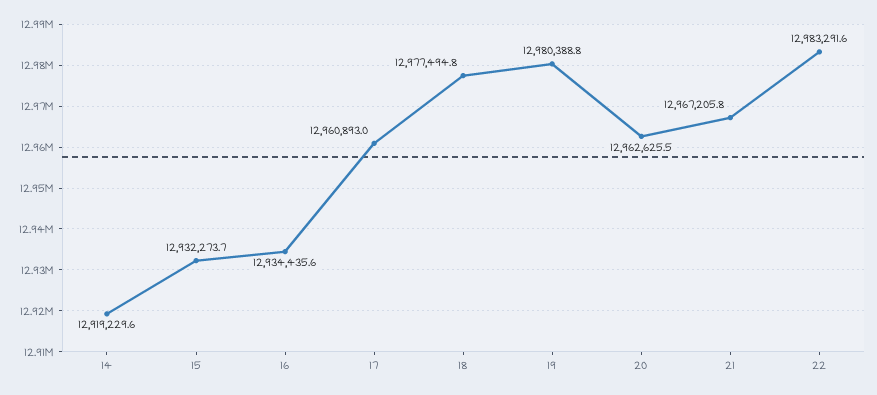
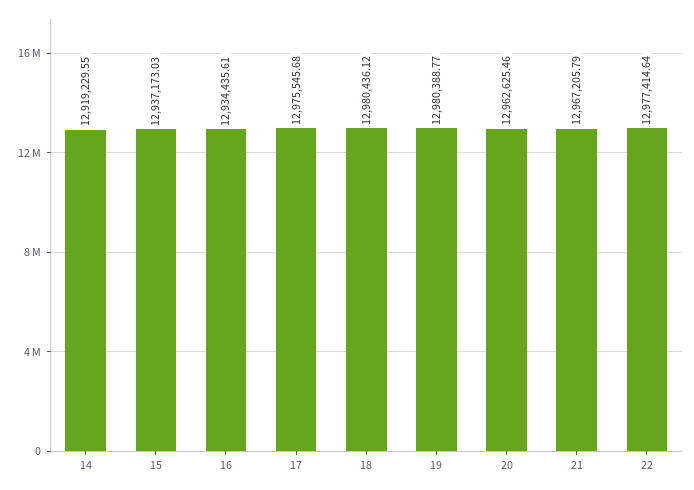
15: 12932273.7 -> 12937173.03
17: 12960893 -> 12975545.68
18: 12977494.8 -> 12980436.12
22: 12983291.6 -> 12977414.64

